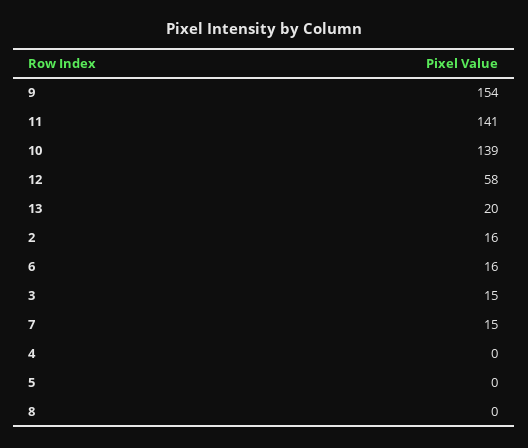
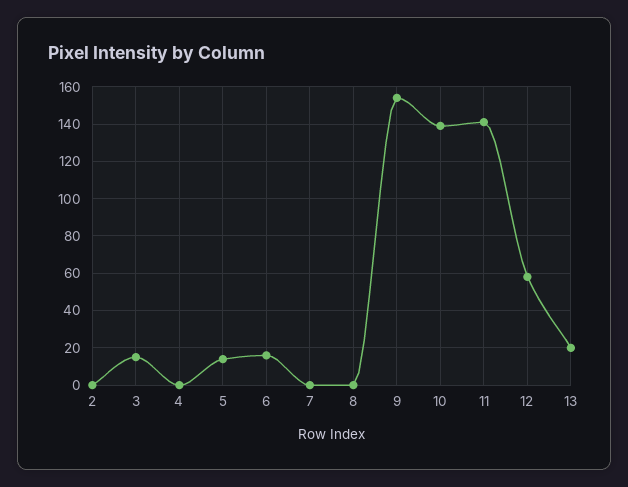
2: 16 -> 0
7: 15 -> 0
5: 0 -> 15

